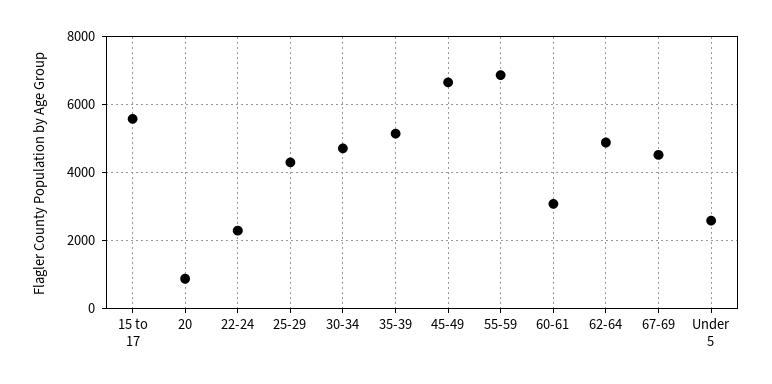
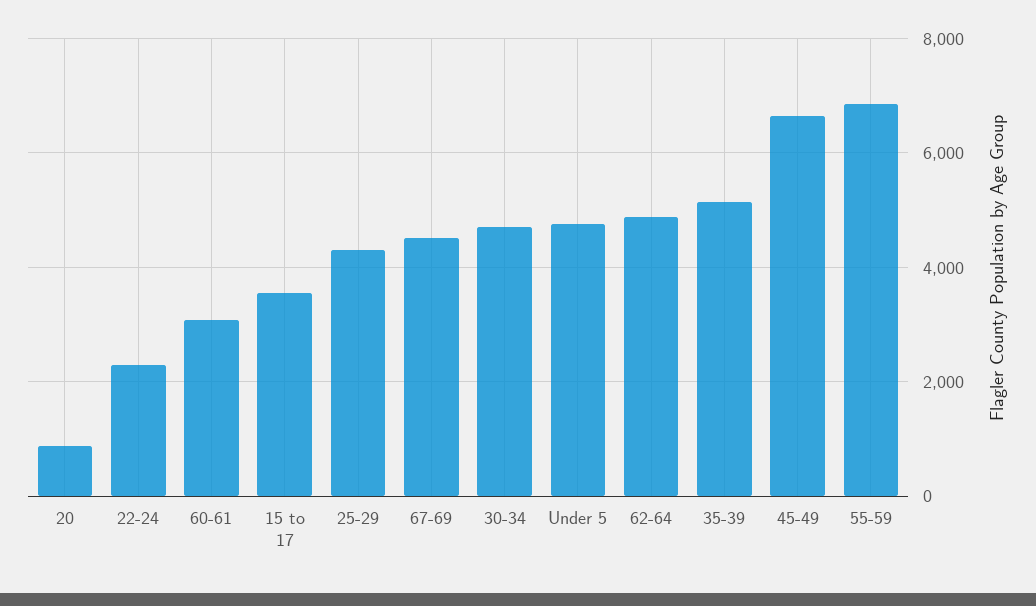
15 to 17: 5600 -> 3600
Under 5: 2600 -> 4800

